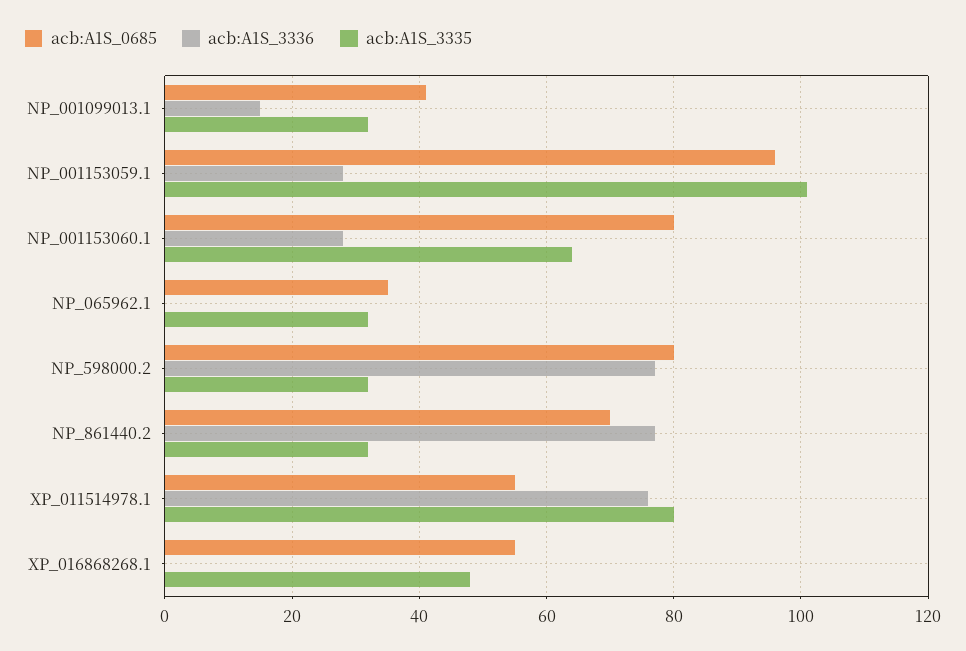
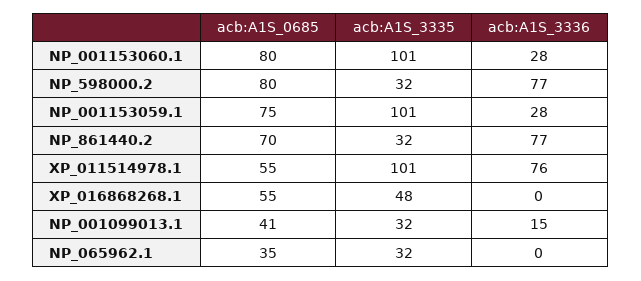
acb:A1S_0685, NP_001153059.1: 95 -> 75
acb:A1S_3335, NP_001153060.1: 65 -> 101
acb:A1S_3335, XP_011514978.1: 80 -> 101

